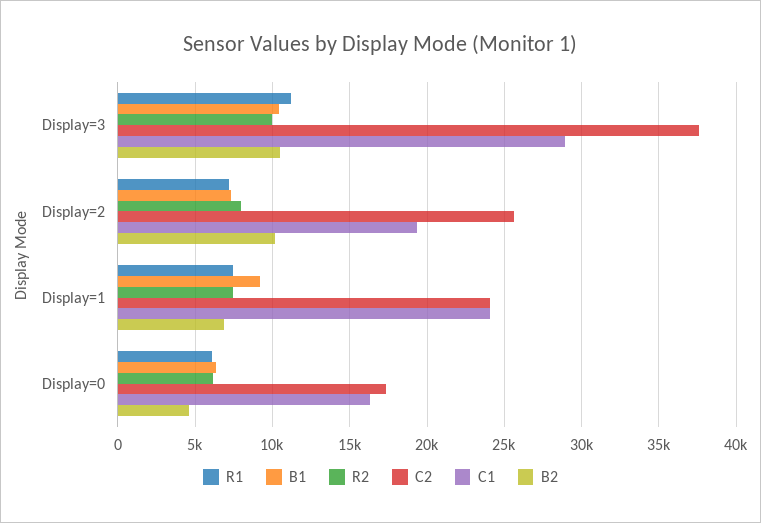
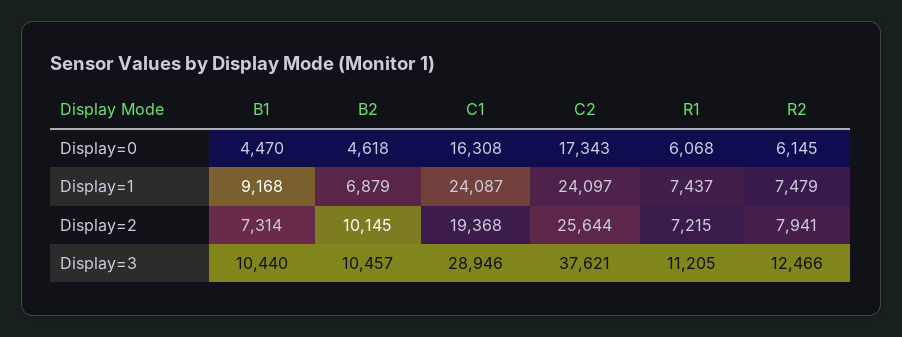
R2, Display=3: 10000 -> 12466
B1, Display=0: 6500 -> 4470

